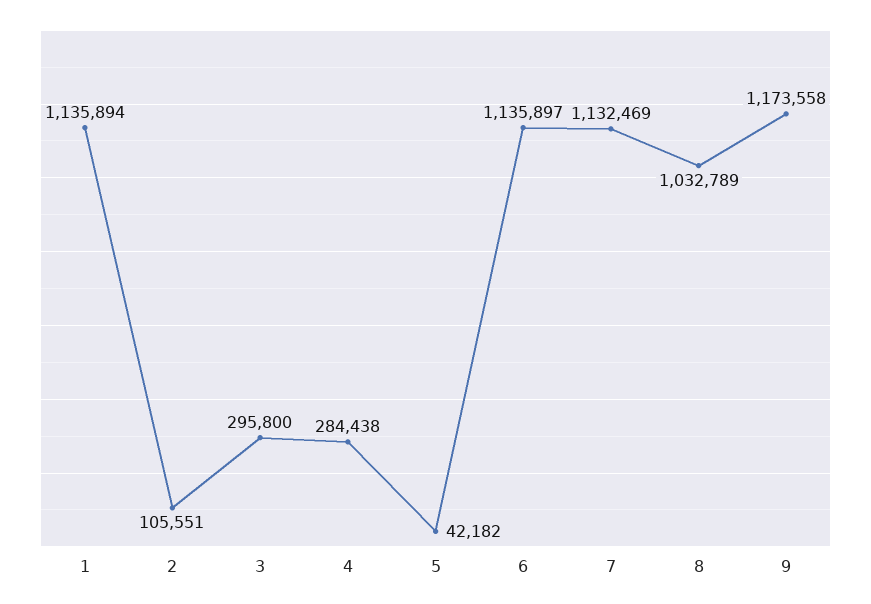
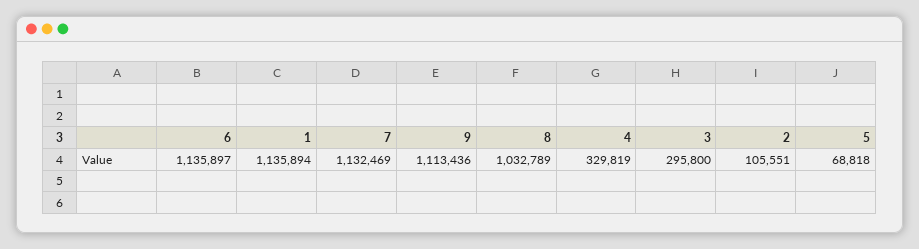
4: 284438 -> 329819
5: 42182 -> 68818
9: 1173558 -> 1113436

